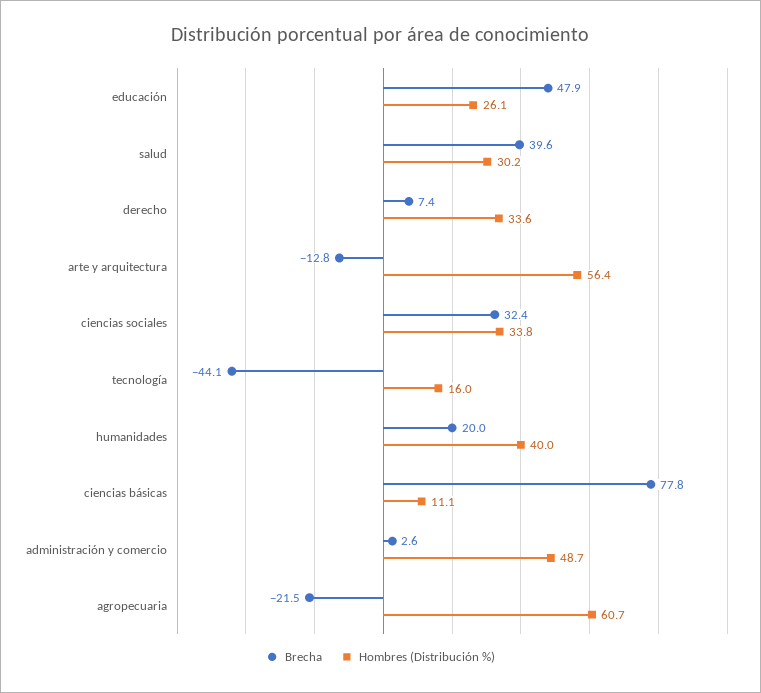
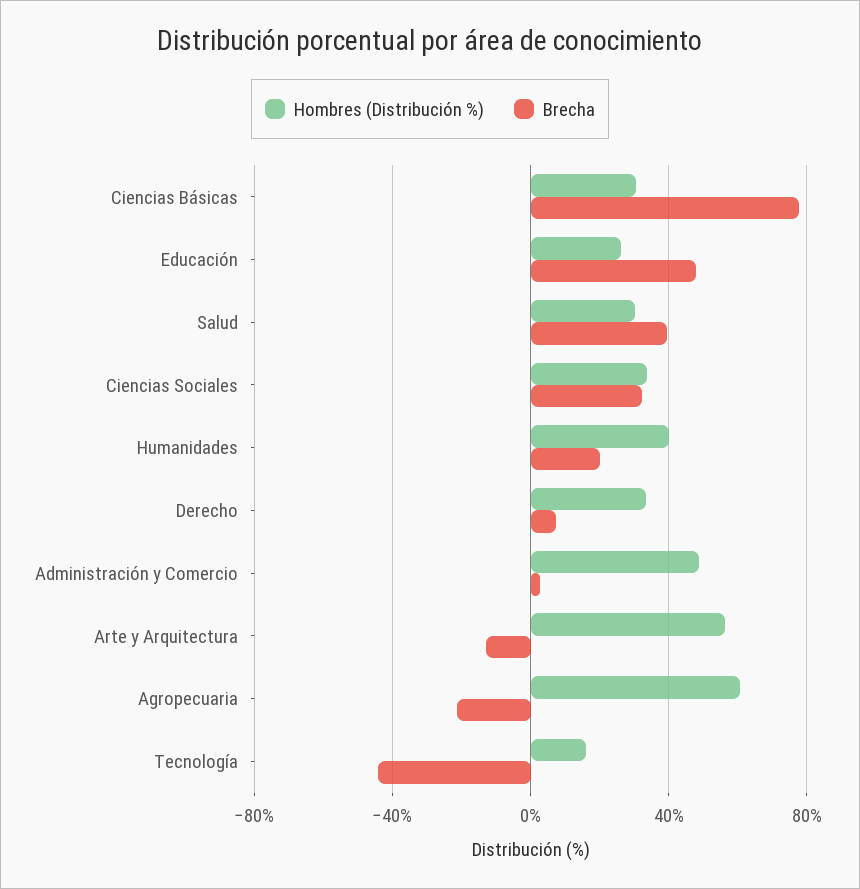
Hombres (Distribución %), ciencias básicas: 11.1 -> 30

